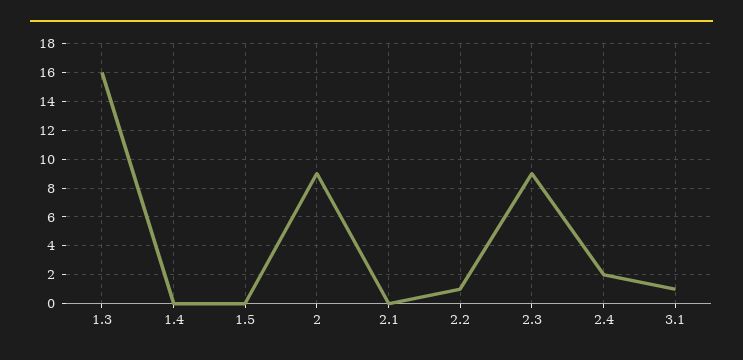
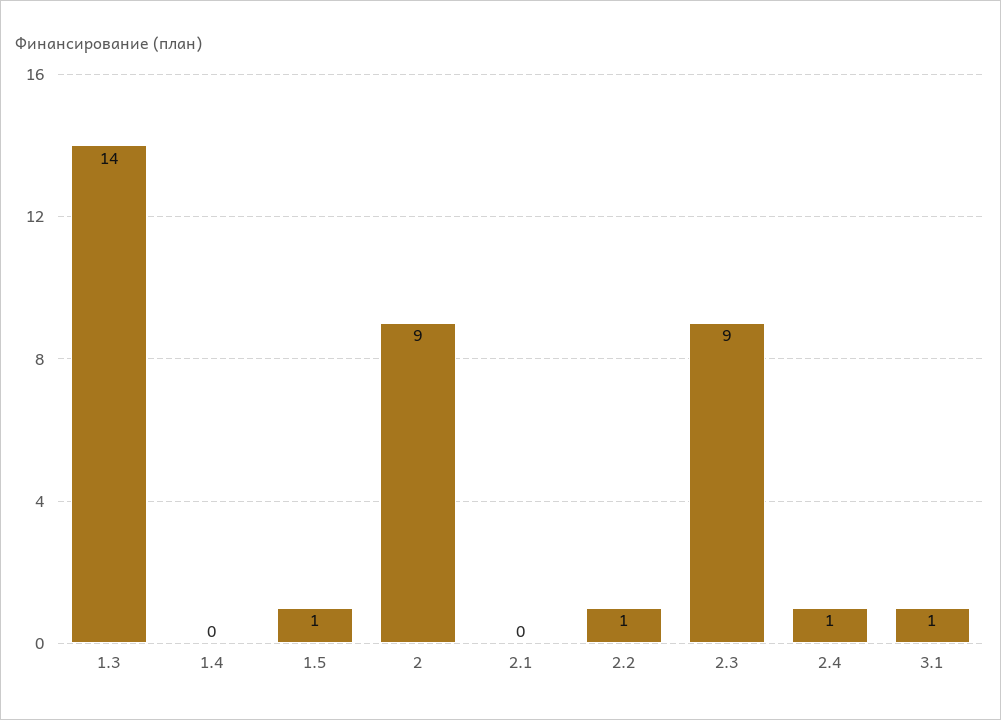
1.3: 16 -> 14
1.5: 0 -> 1
2.4: 2 -> 1

